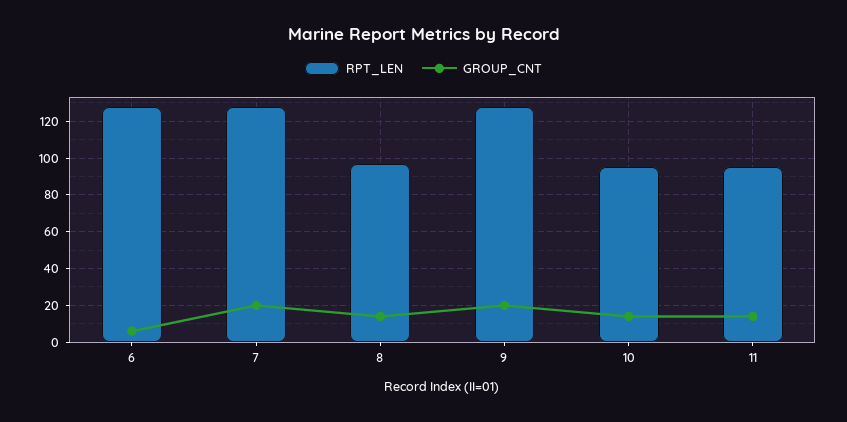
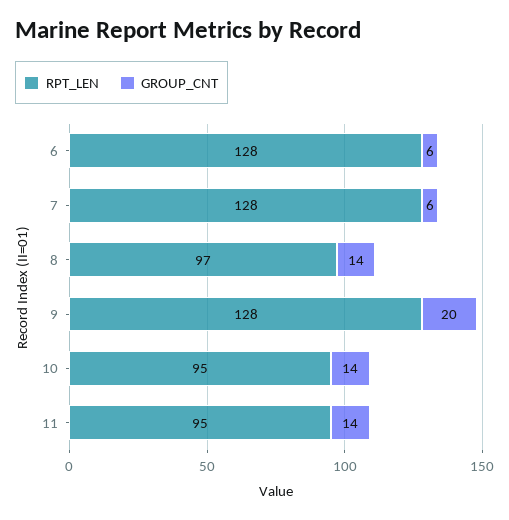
GROUP_CNT, 7: 20 -> 6

